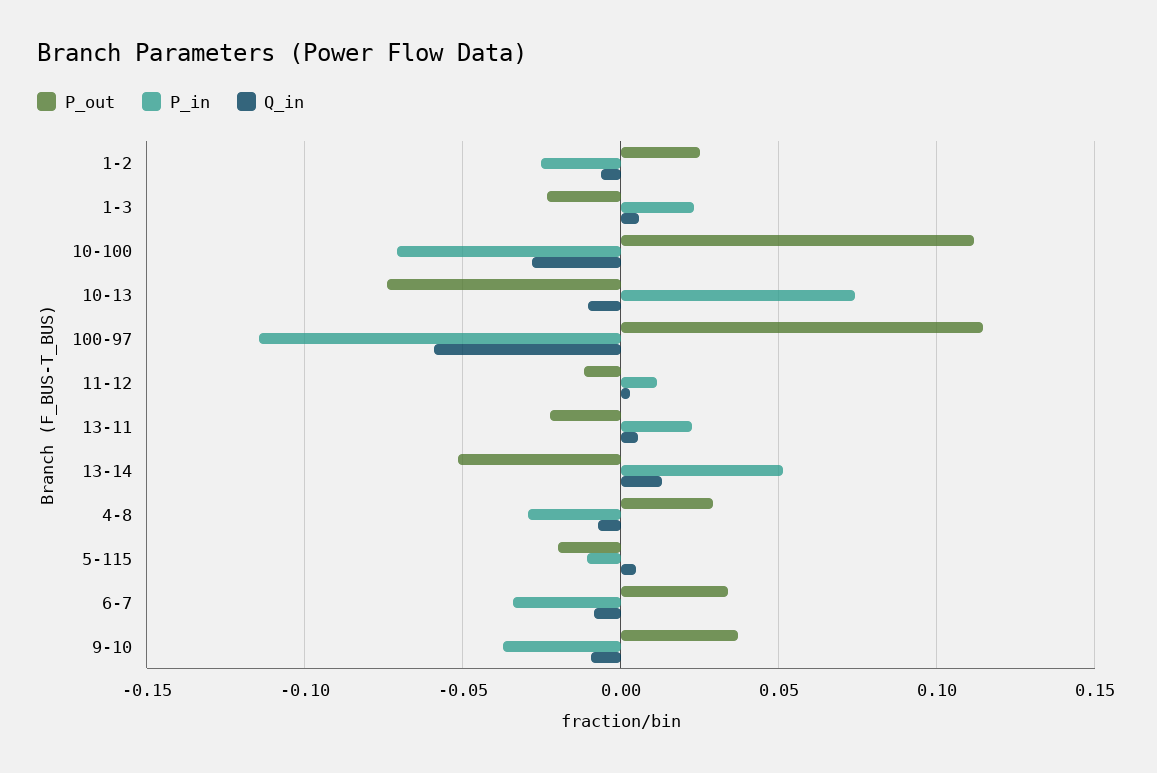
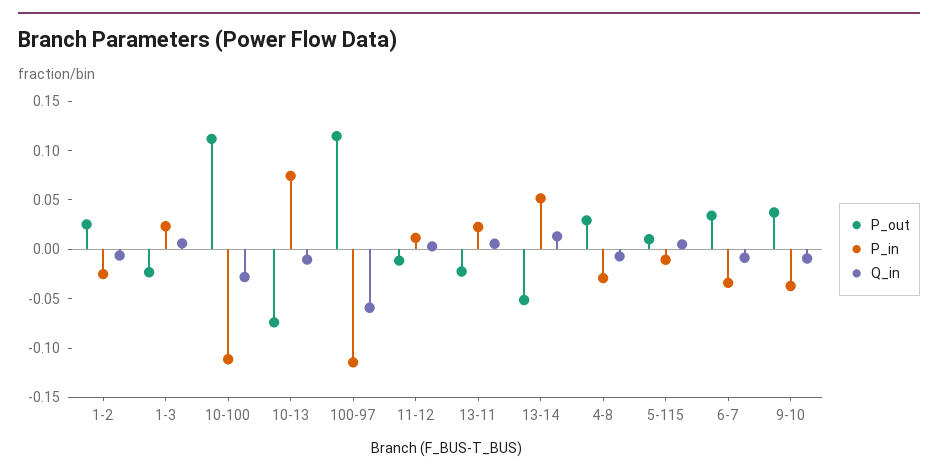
P_in, 10-100: -0.07 -> -0.11
P_out, 5-115: -0.02 -> 0.01

